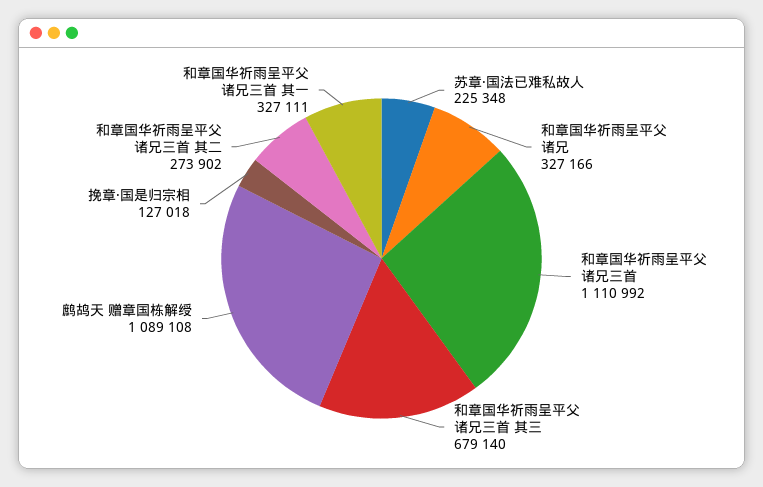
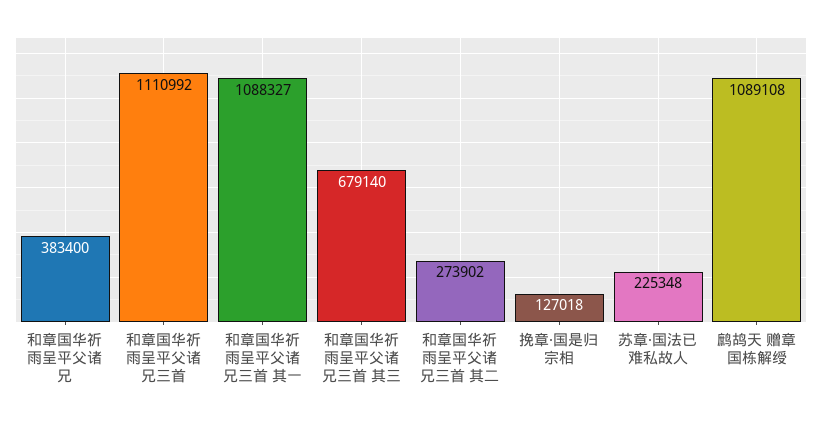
和章国华祈雨呈平父诸兄: 327166 -> 383400
和章国华祈雨呈平父诸兄三首 其一: 327111 -> 1088327

